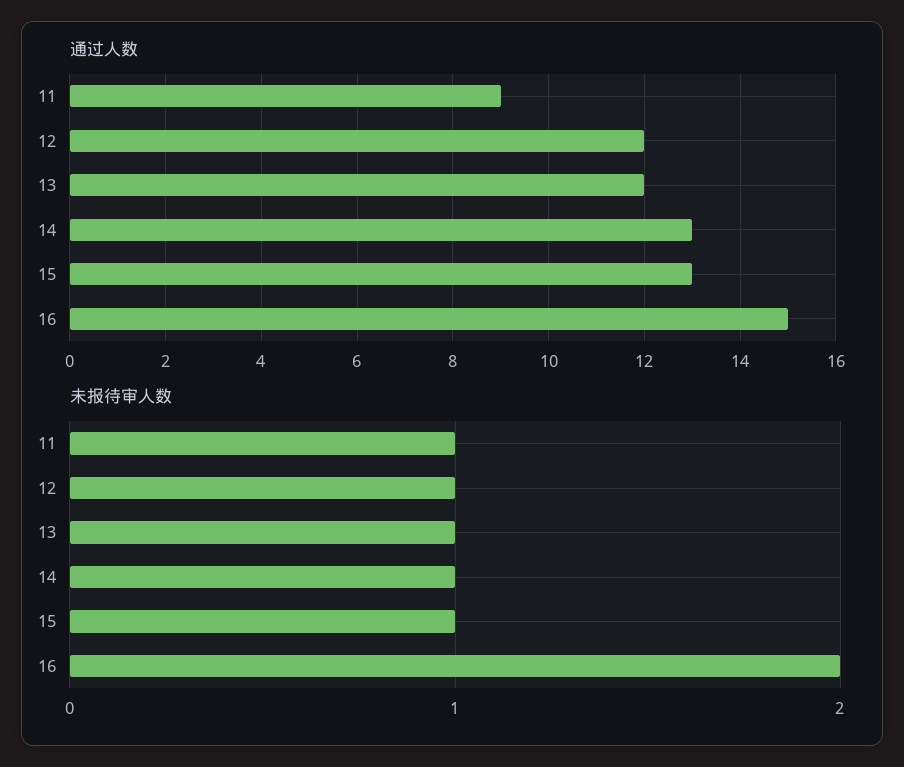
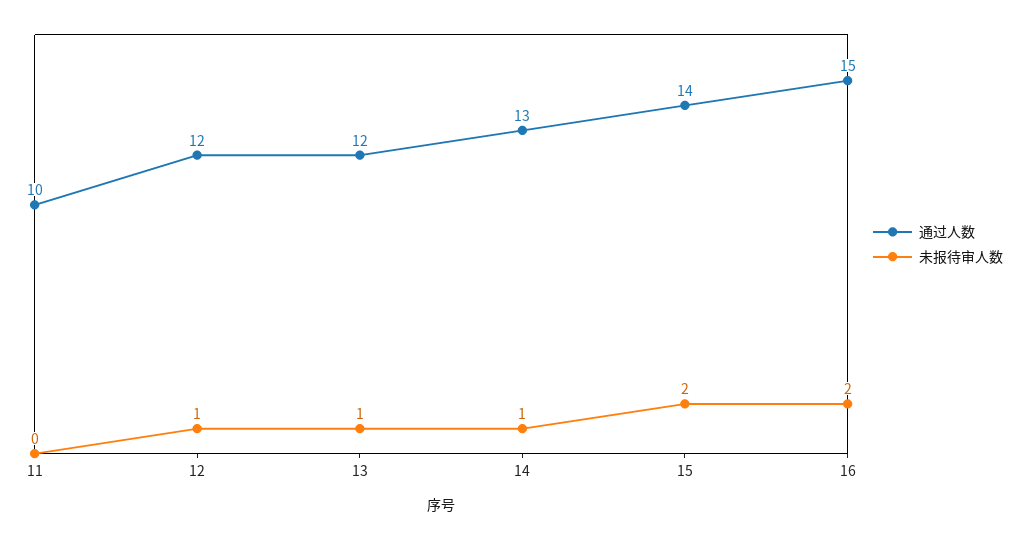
通过人数, 11: 9 -> 10
通过人数, 15: 13 -> 14
未报待审人数, 11: 1 -> 0
未报待审人数, 15: 1 -> 2

